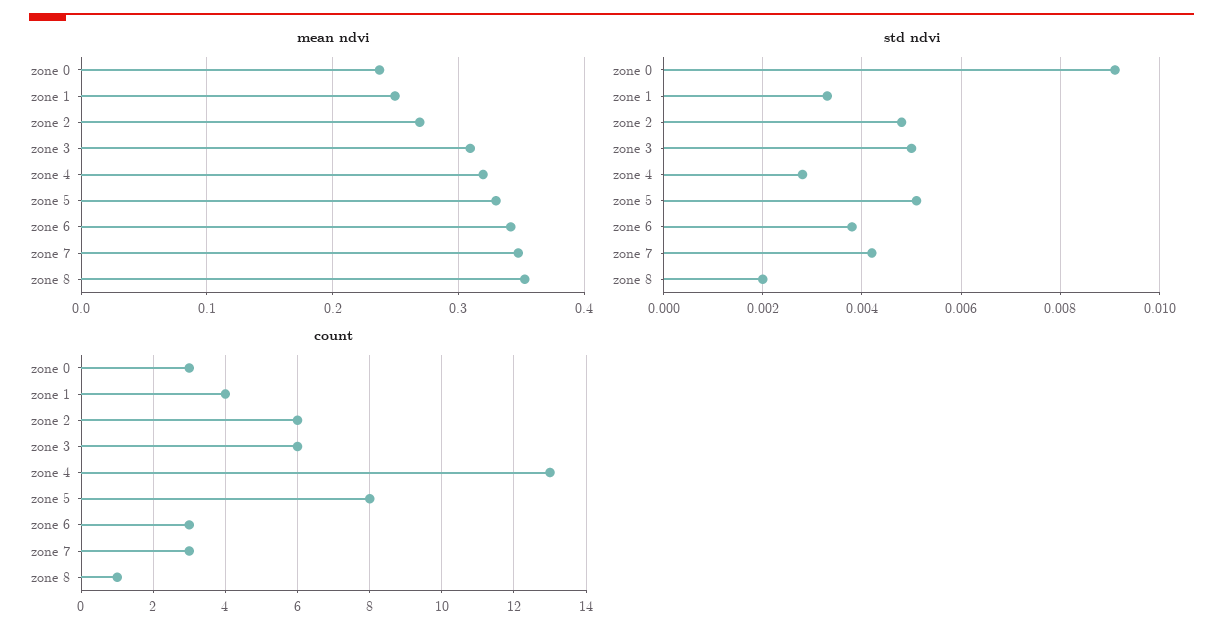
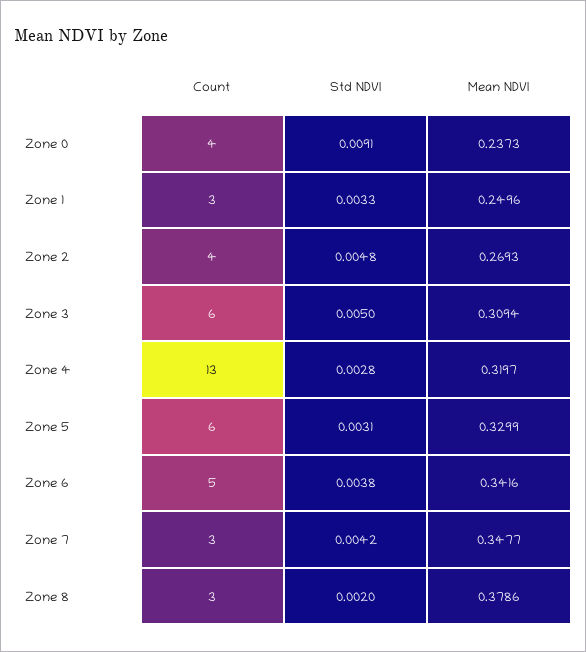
mean ndvi, zone 8: 0.35 -> 0.3786
std ndvi, zone 5: 0.005 -> 0.0031
count, zone 0: 3 -> 4
count, zone 1: 4 -> 3
count, zone 2: 6 -> 4
count, zone 5: 8 -> 6
count, zone 6: 3 -> 5
count, zone 8: 1 -> 3

